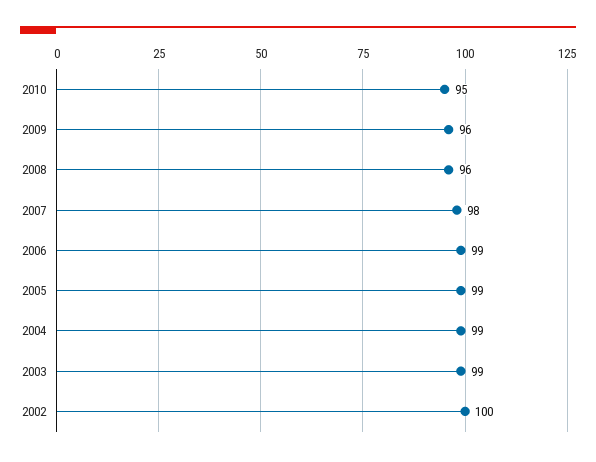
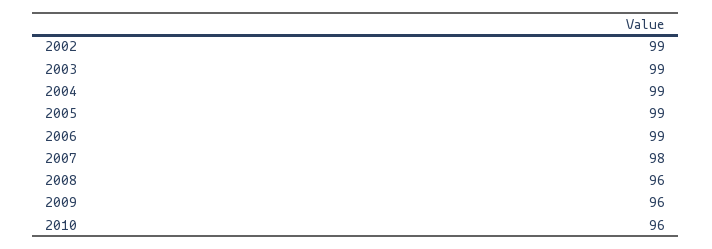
2010: 95 -> 96
2002: 100 -> 99

